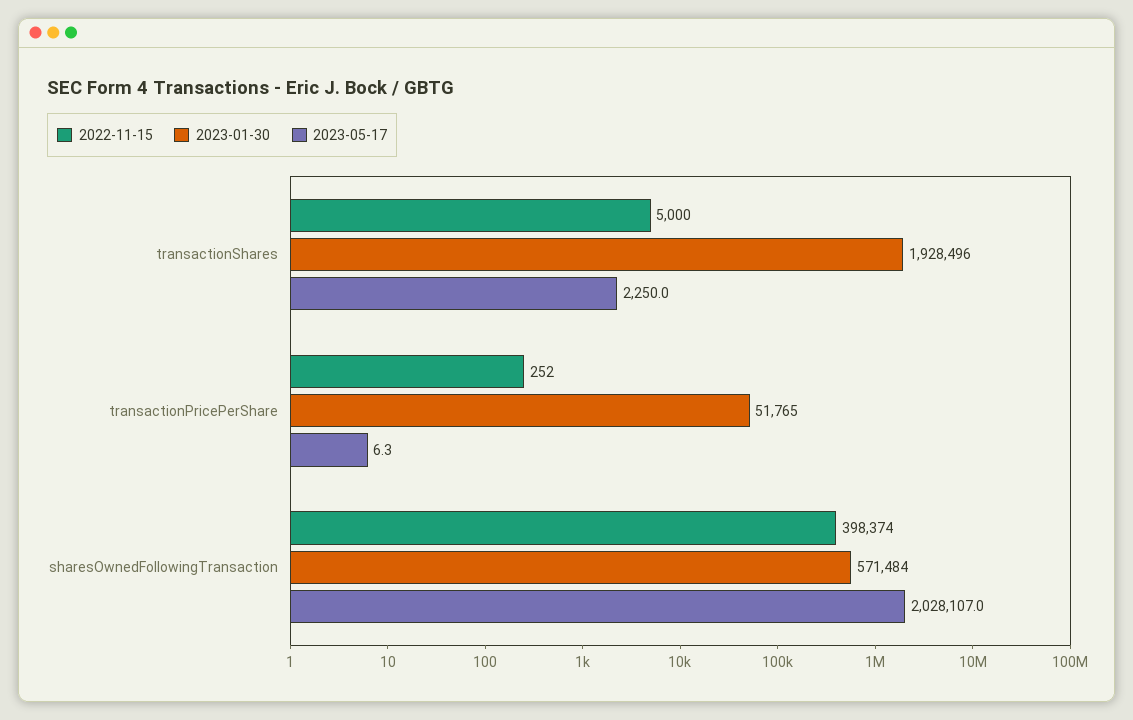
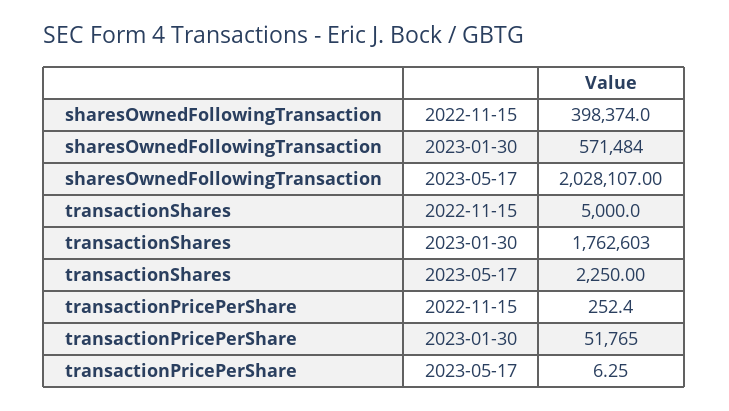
2023-01-30, transactionShares: 1928496 -> 1762603

